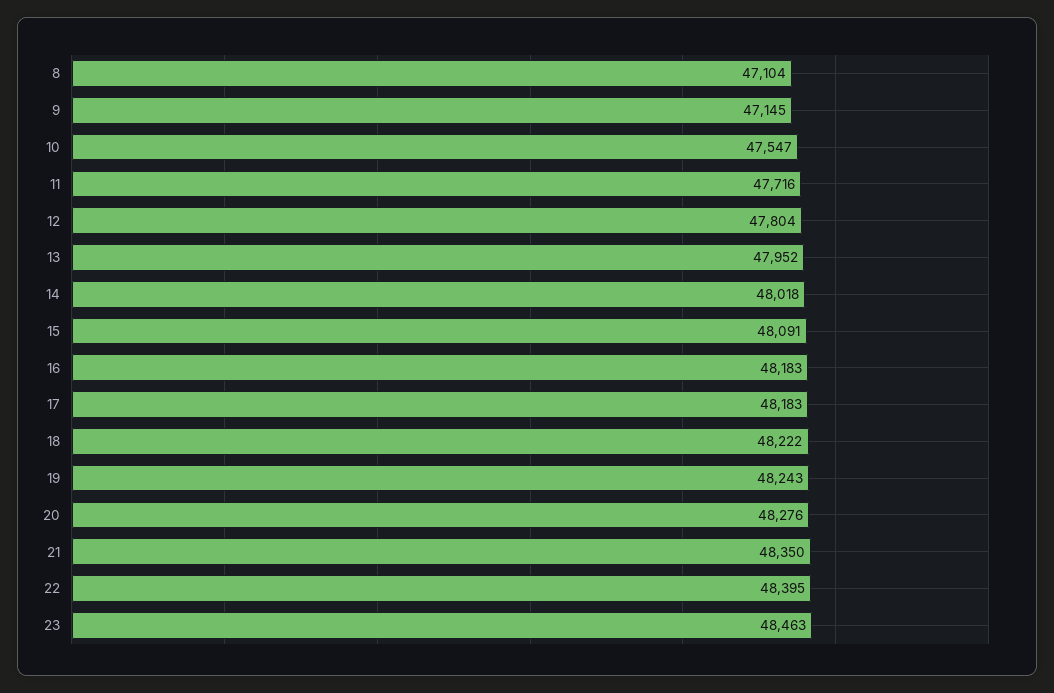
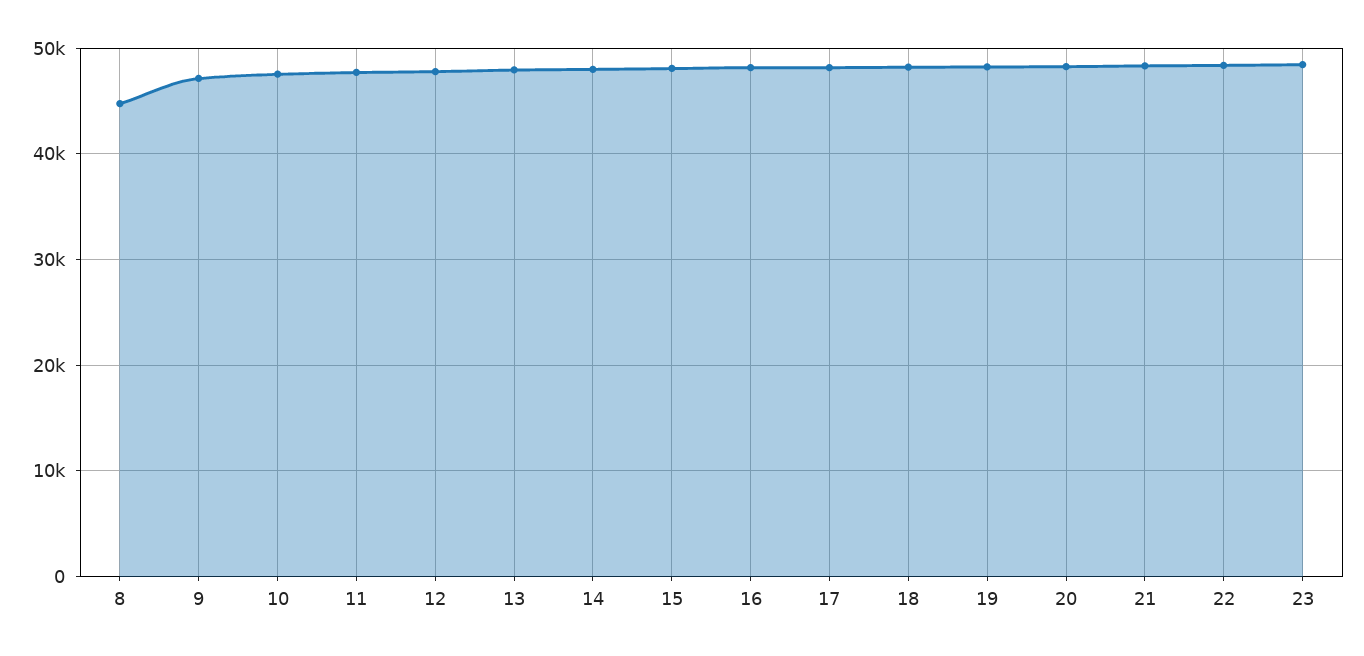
8: 47104 -> 45000

